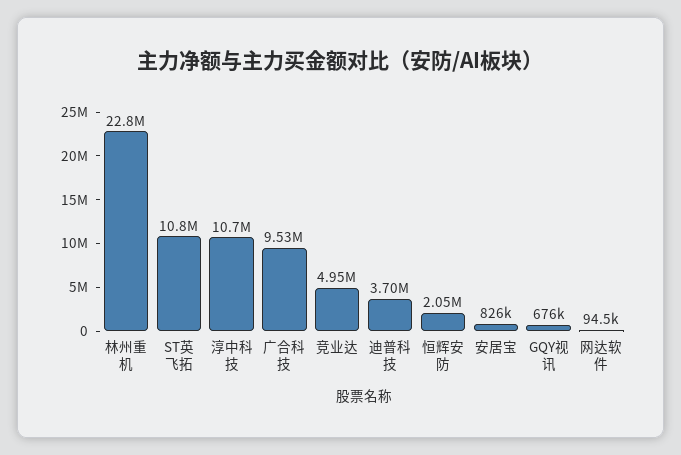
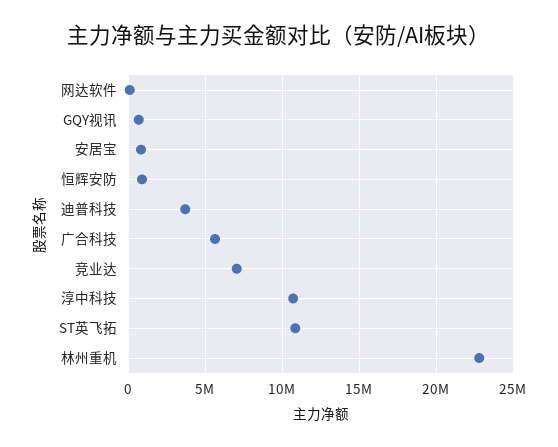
广合科技: 9530000 -> 5500000
竞业达: 4950000 -> 7000000
恒辉安防: 2050000 -> 1000000

